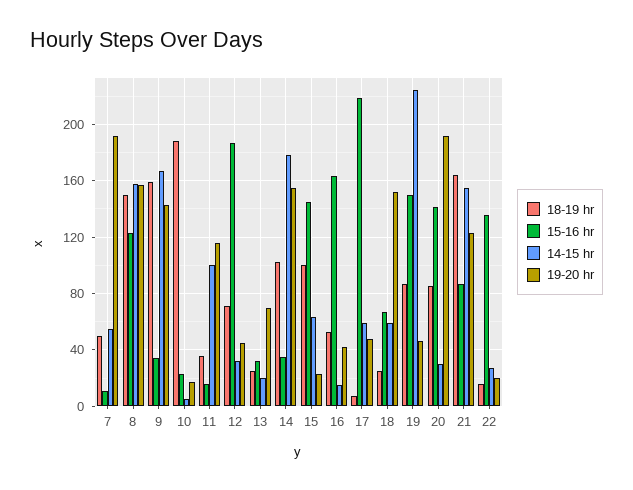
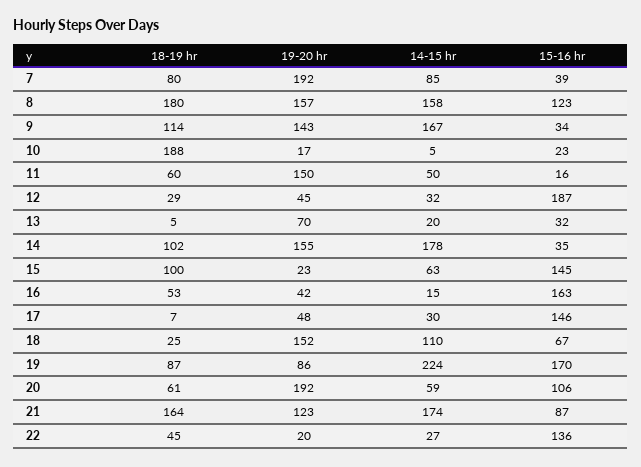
18-19 hr, 7: 50 -> 80
15-16 hr, 7: 10 -> 39
14-15 hr, 7: 55 -> 85
18-19 hr, 8: 150 -> 180
18-19 hr, 9: 160 -> 114
18-19 hr, 11: 35 -> 60
14-15 hr, 11: 100 -> 50
19-20 hr, 11: 115 -> 150
18-19 hr, 12: 70 -> 29
18-19 hr, 13: 25 -> 5
15-16 hr, 17: 220 -> 146
14-15 hr, 17: 60 -> 30
14-15 hr, 18: 60 -> 110
15-16 hr, 19: 150 -> 170
19-20 hr, 19: 45 -> 86
18-19 hr, 20: 85 -> 61
15-16 hr, 20: 140 -> 106
14-15 hr, 20: 30 -> 59
14-15 hr, 21: 155 -> 174
18-19 hr, 22: 15 -> 45

